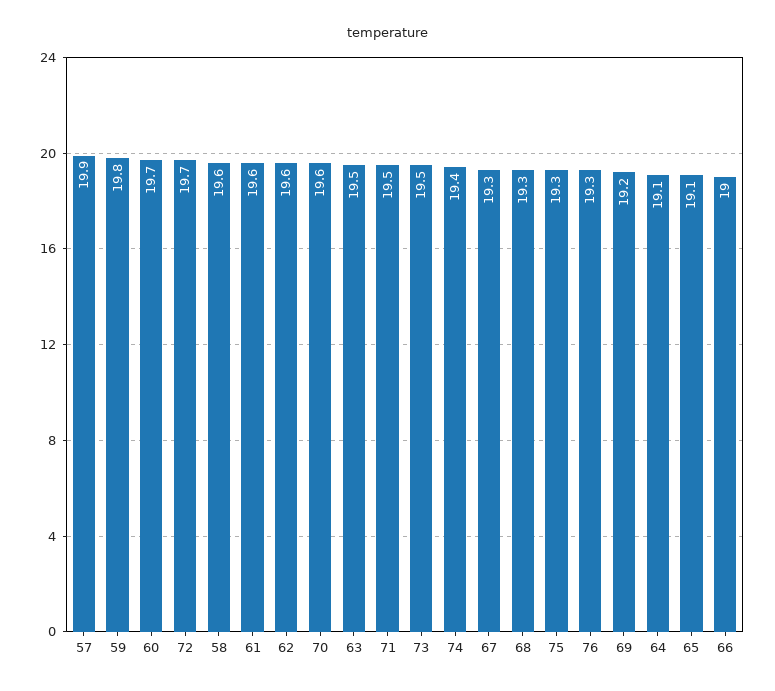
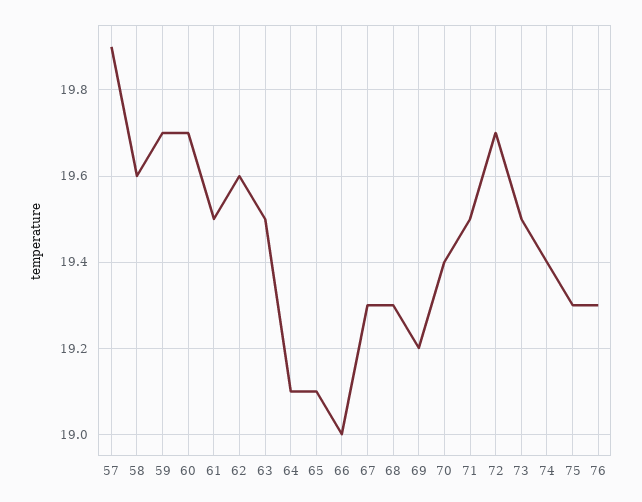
59: 19.8 -> 19.7
61: 19.6 -> 19.5
70: 19.6 -> 19.4

